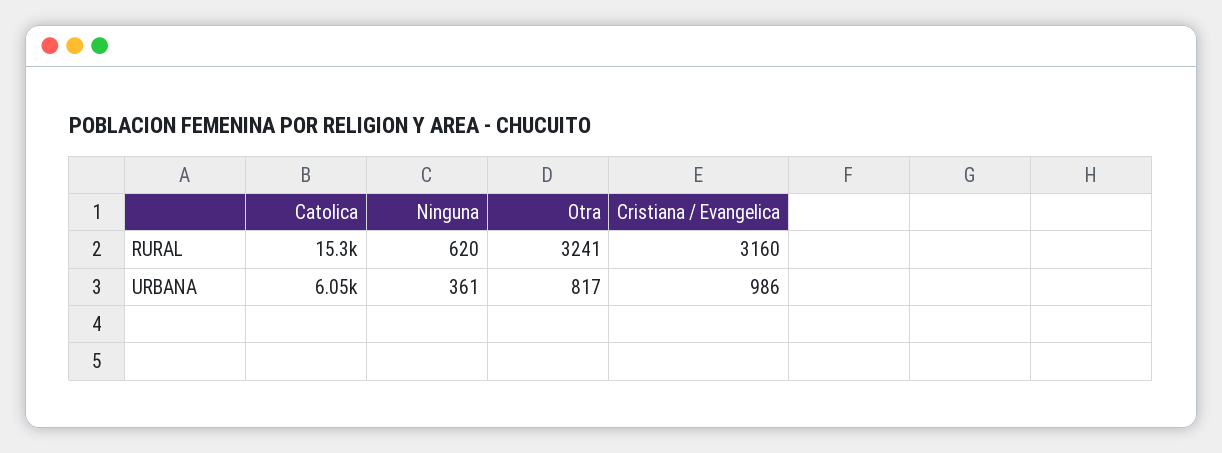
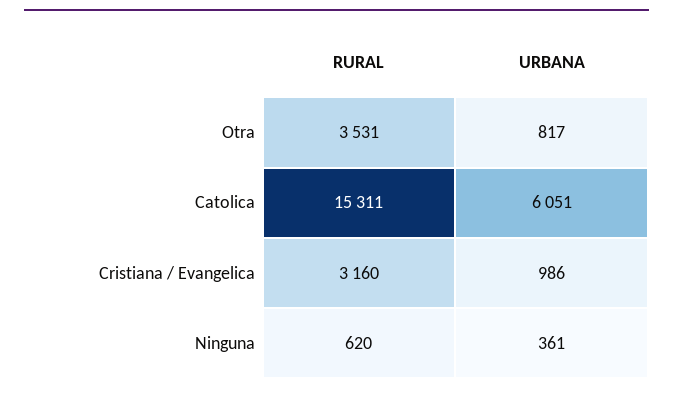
Otra, RURAL: 3241 -> 3531

